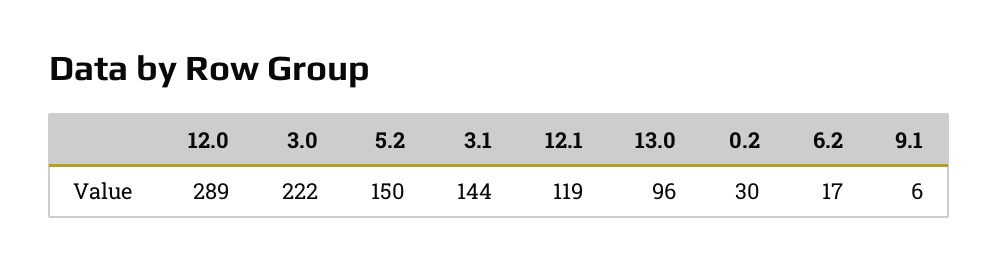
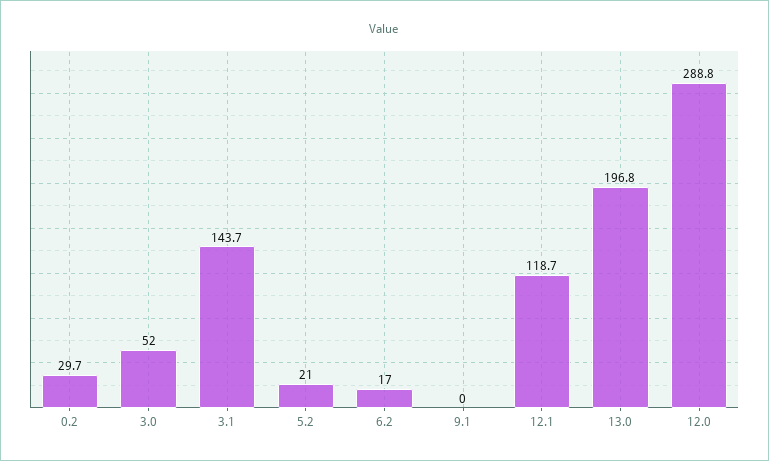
3.0: 222 -> 52
5.2: 150 -> 21
13.0: 96 -> 196.8
9.1: 6 -> 0

